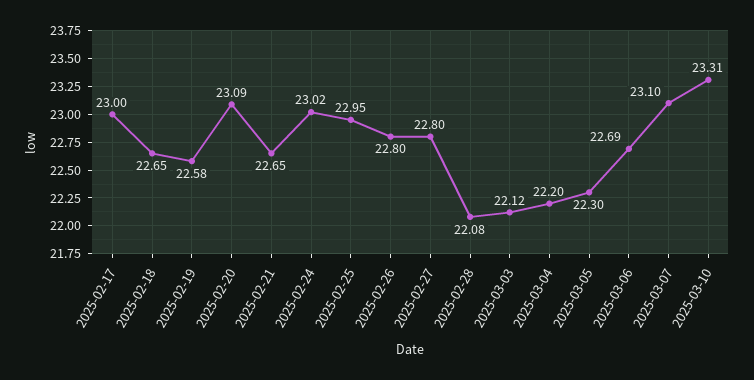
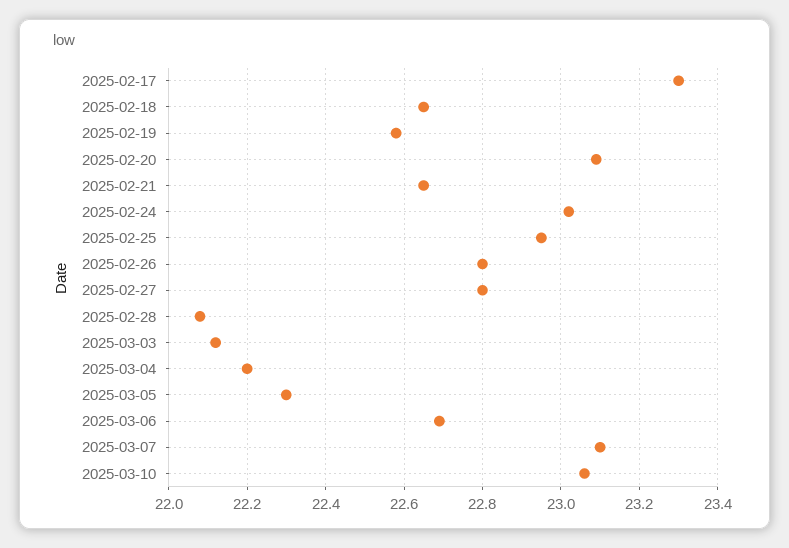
2025-02-17: 23 -> 23.3
2025-03-10: 23.31 -> 23.05

